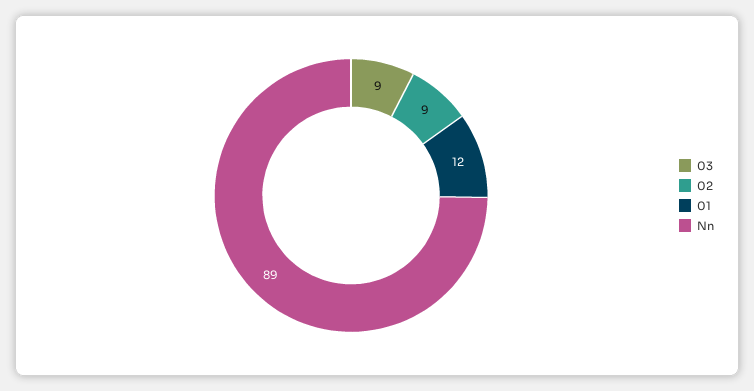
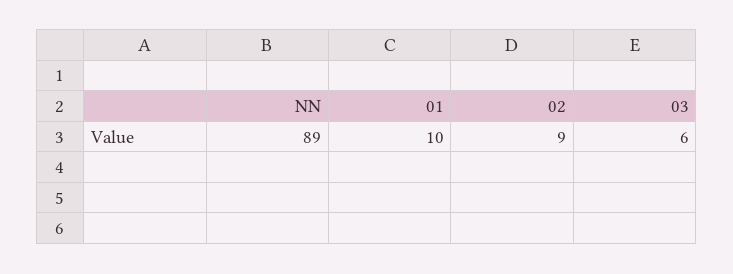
03: 9 -> 6
01: 12 -> 10

